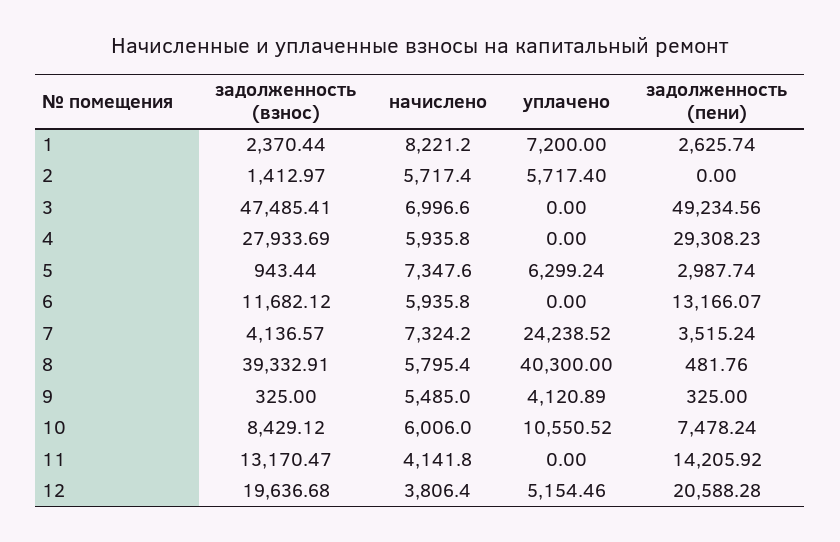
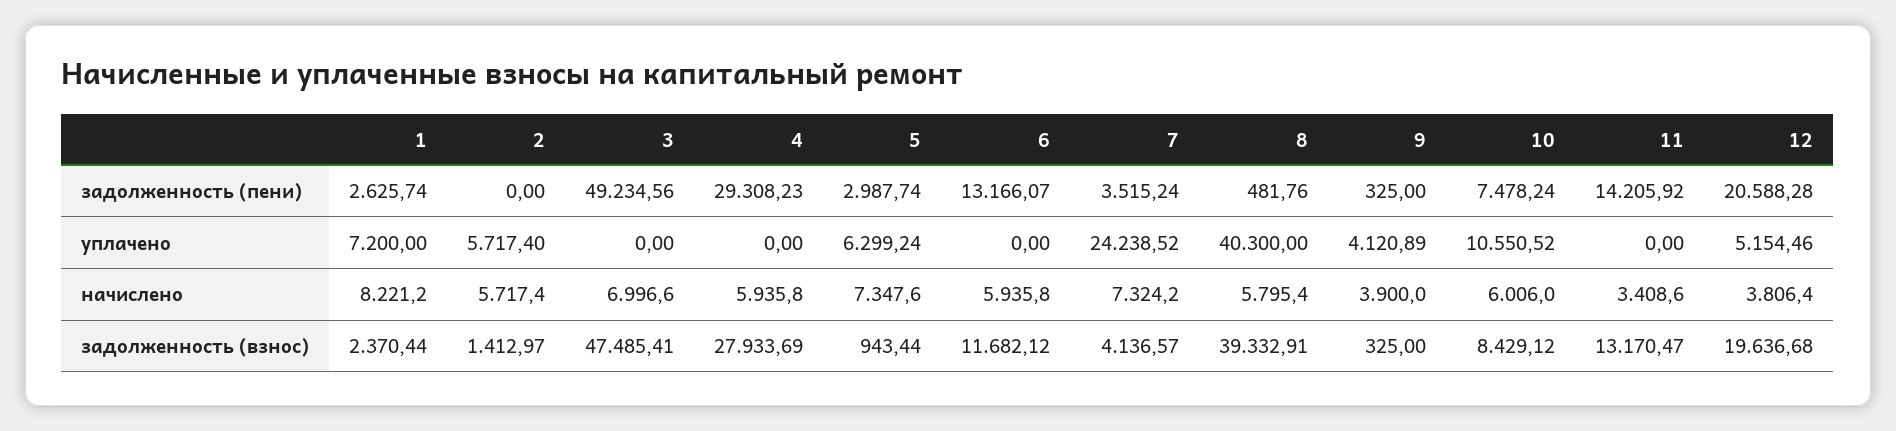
начислено, 9: 5485 -> 3900
начислено, 11: 4141.8 -> 3408.6

